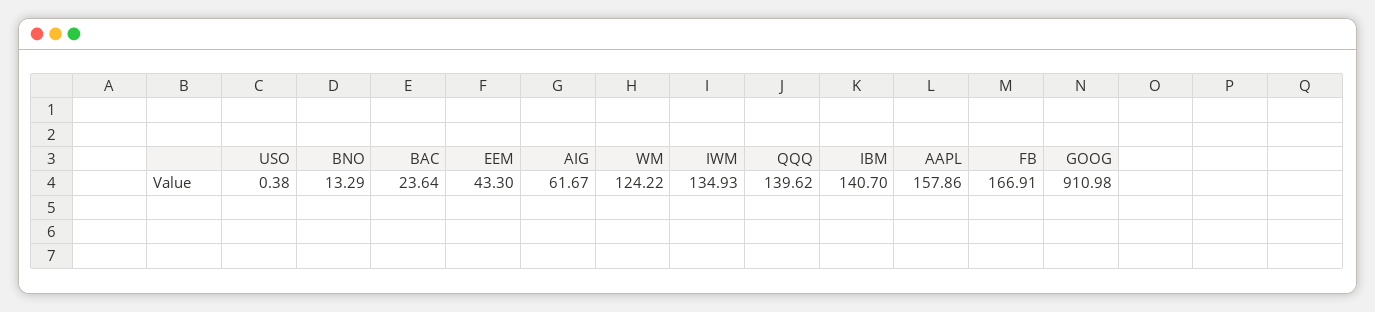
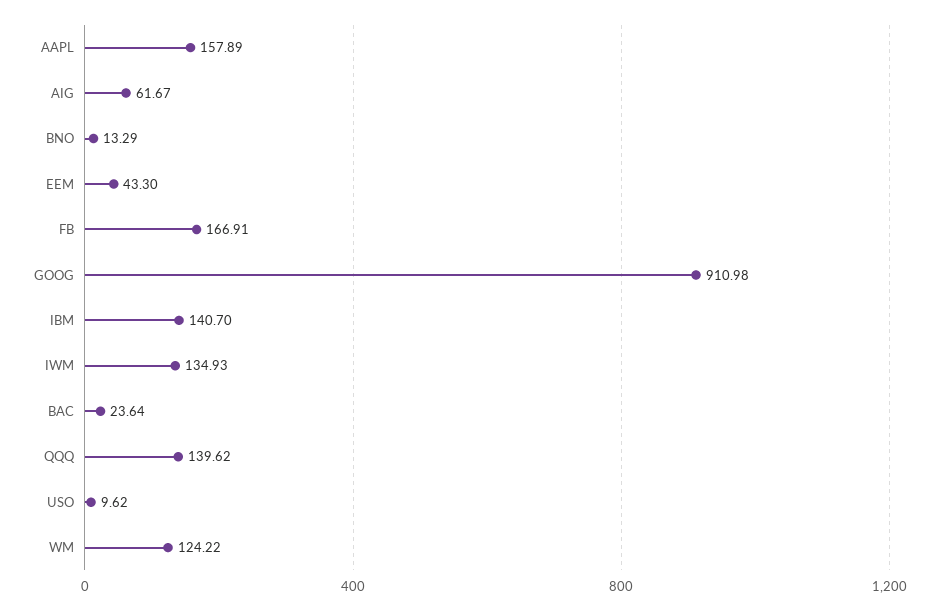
USO: 0.38 -> 9.62
AAPL: 157.86 -> 157.89

